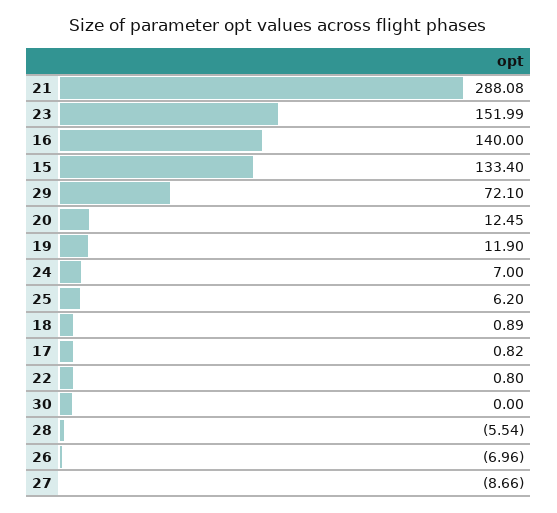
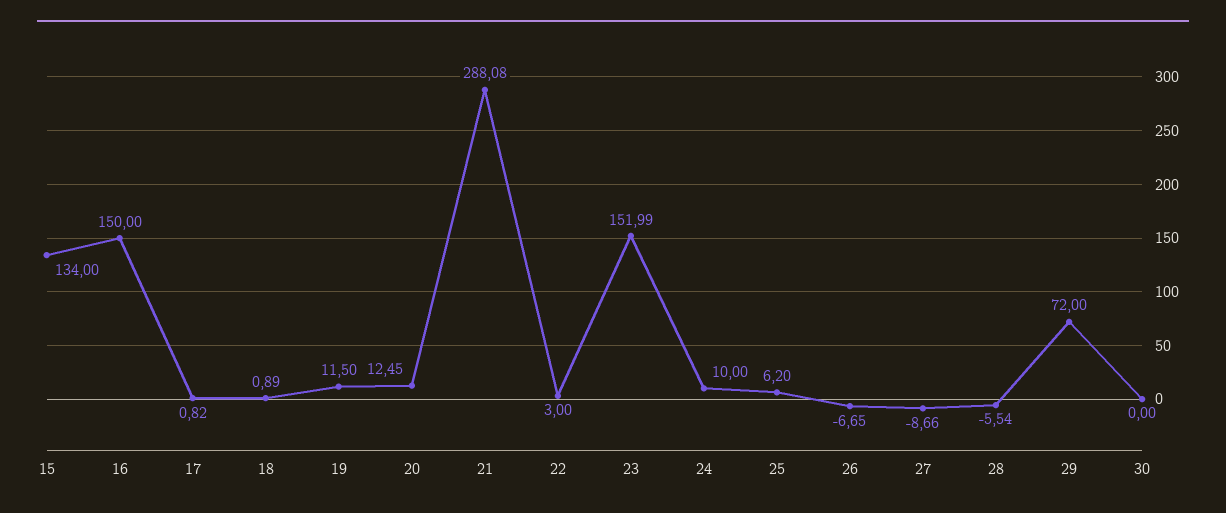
16: 140 -> 150
15: 133.4 -> 134
29: 72.1 -> 72
19: 11.9 -> 11.5
24: 7 -> 10
22: 0.8 -> 3
26: -6.96 -> -6.65

